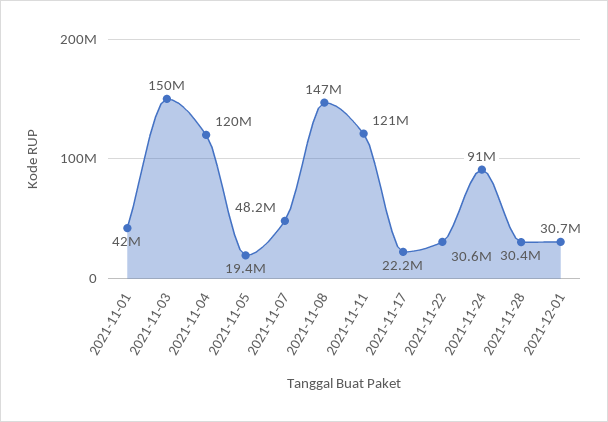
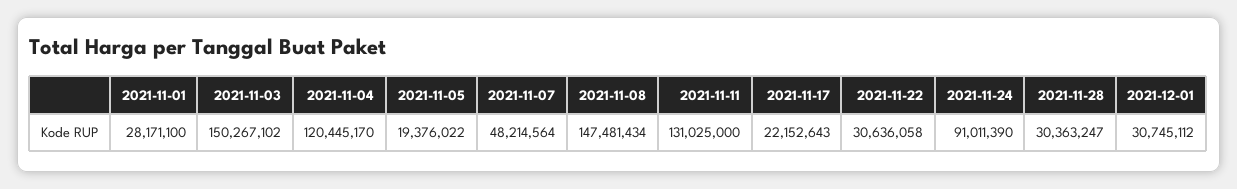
2021-11-01: 42000000 -> 28171100
2021-11-11: 121000000 -> 131025000

